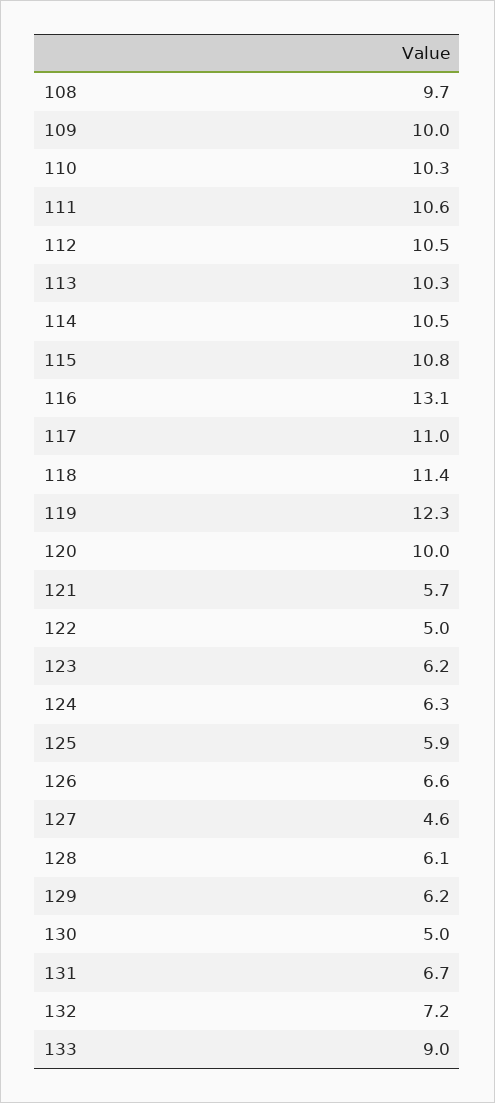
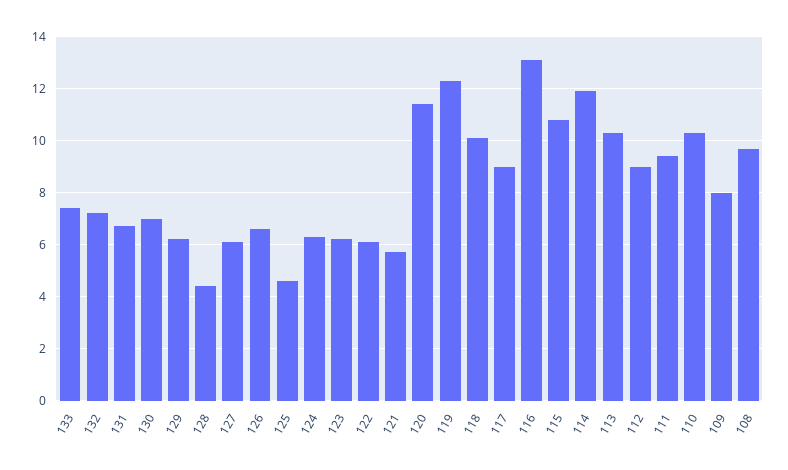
109: 10 -> 8
111: 10.6 -> 9.5
112: 10.5 -> 9
114: 10.5 -> 12
117: 11 -> 9
118: 11.4 -> 10
120: 10 -> 11.5
122: 5 -> 6
125: 5.9 -> 4.5
127: 4.6 -> 6
128: 6.1 -> 4.5
130: 5 -> 7
133: 9 -> 7.5

